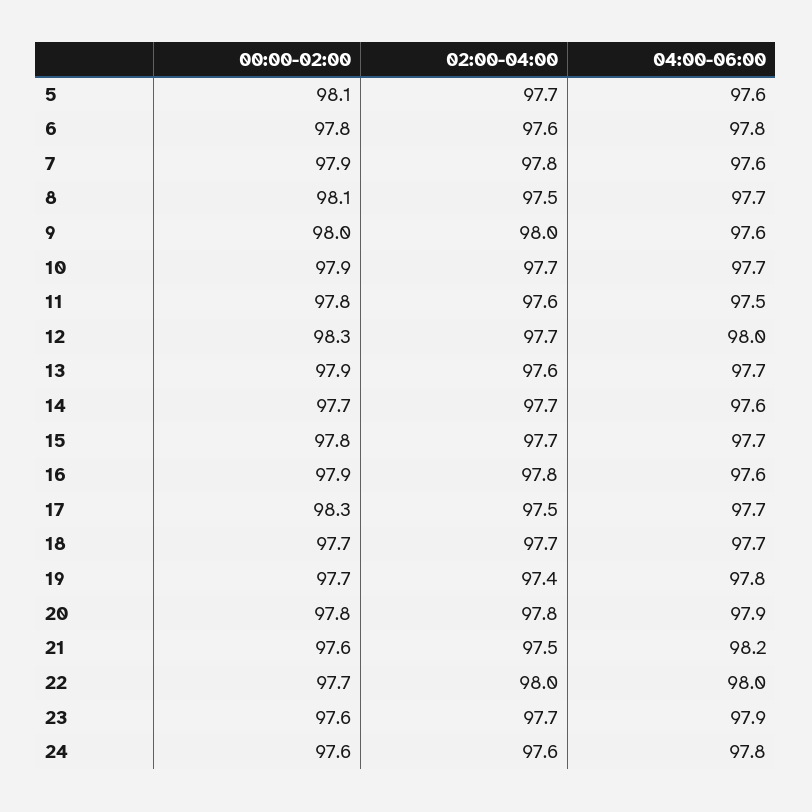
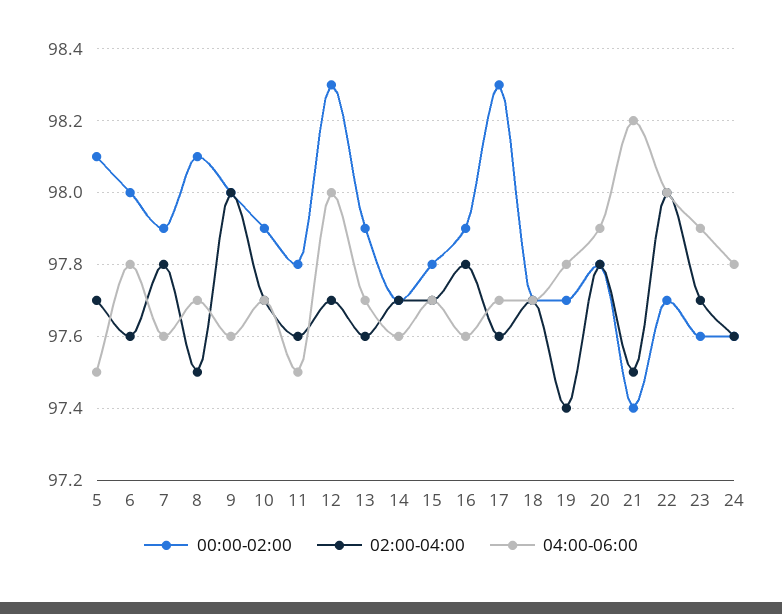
04:00-06:00, 5: 97.6 -> 97.5
00:00-02:00, 6: 97.8 -> 98
02:00-04:00, 17: 97.5 -> 97.6
00:00-02:00, 21: 97.6 -> 97.4

